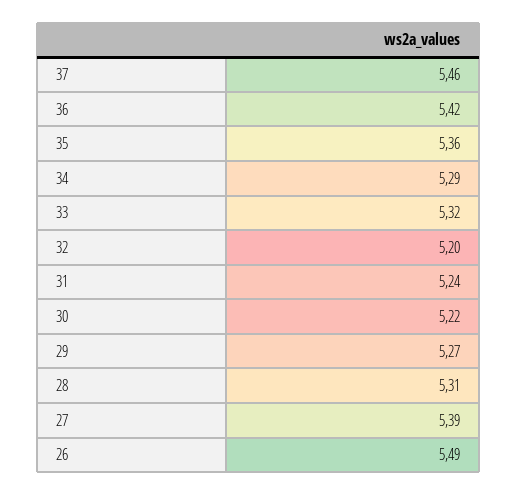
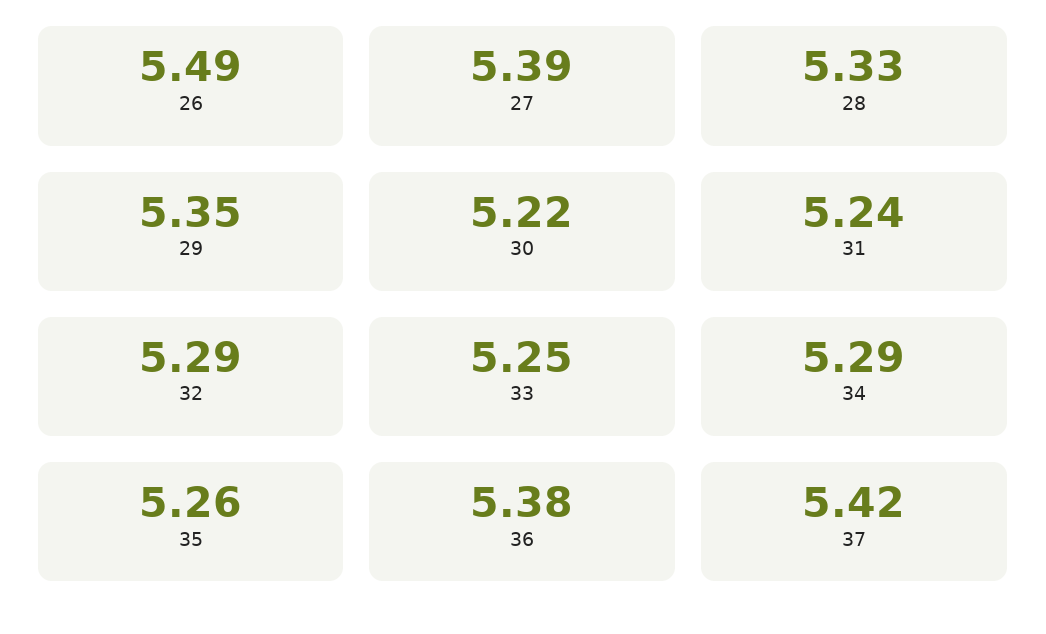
37: 5.46 -> 5.42
36: 5.42 -> 5.38
35: 5.36 -> 5.26
33: 5.32 -> 5.25
32: 5.2 -> 5.29
29: 5.27 -> 5.35
28: 5.31 -> 5.33

